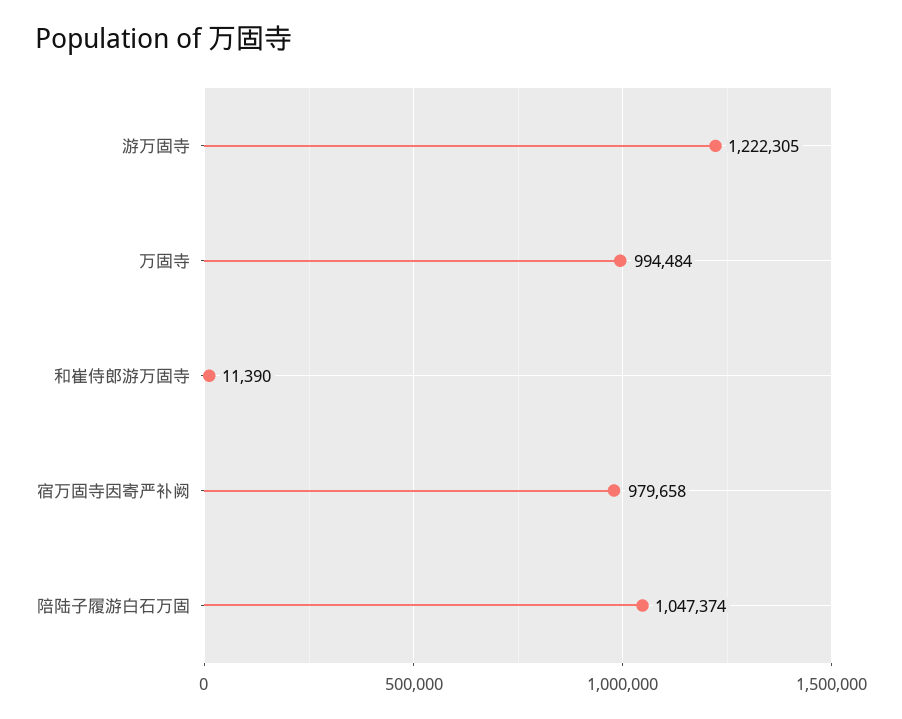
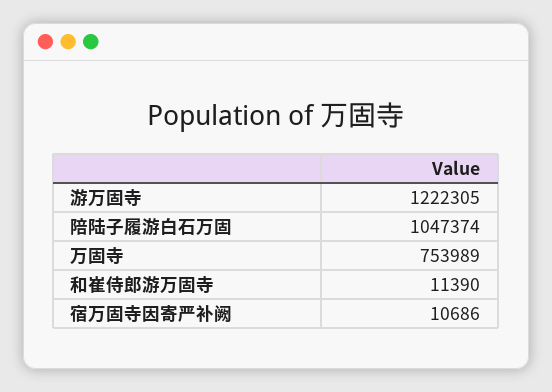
万固寺: 994484 -> 753989
宿万固寺因寄严补阙: 979658 -> 10686

